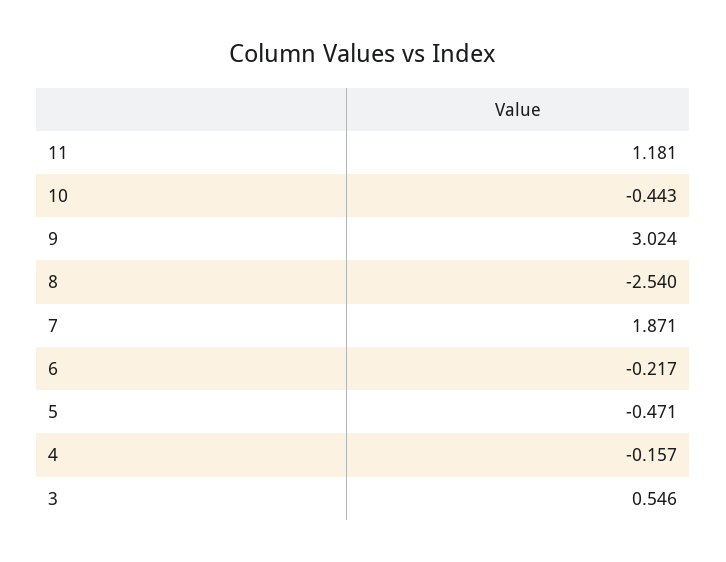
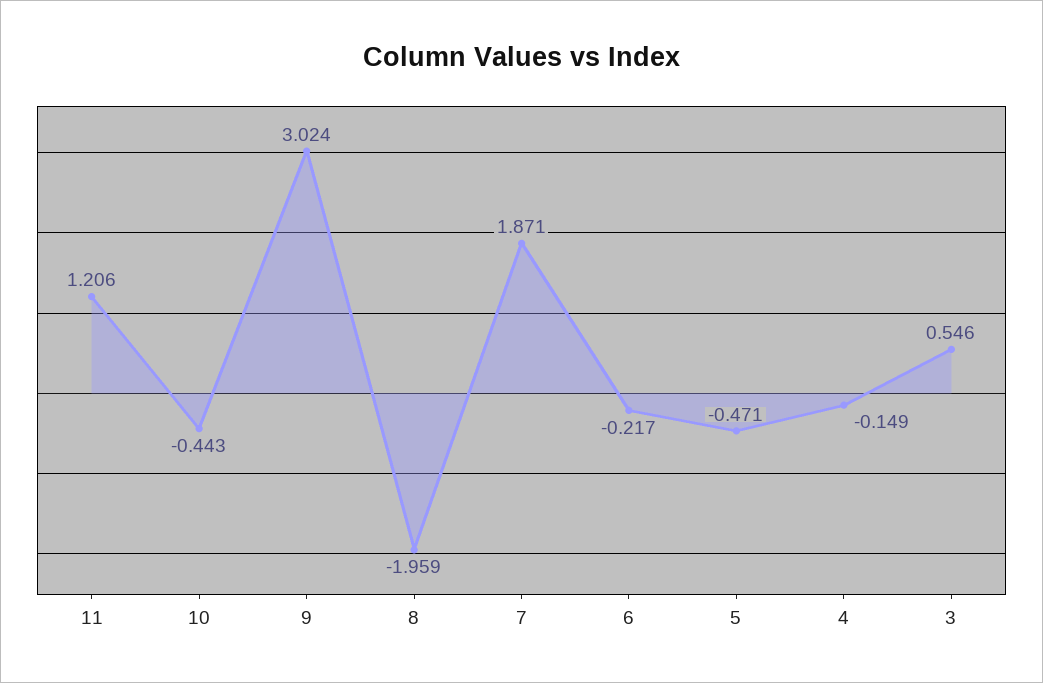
11: 1.181 -> 1.206
8: -2.54 -> -1.959
4: -0.157 -> -0.149

